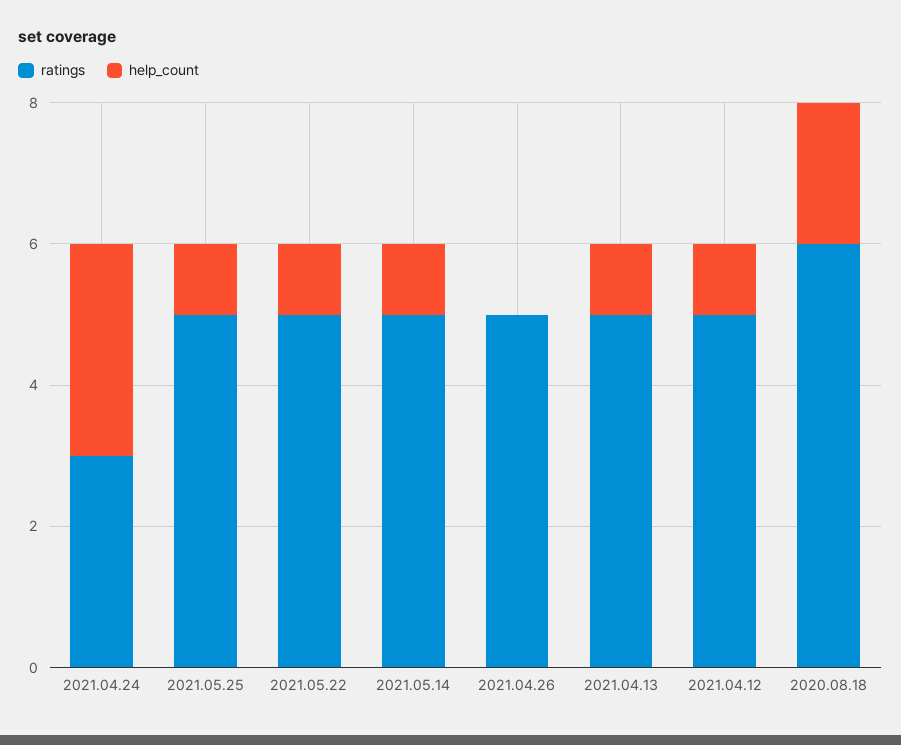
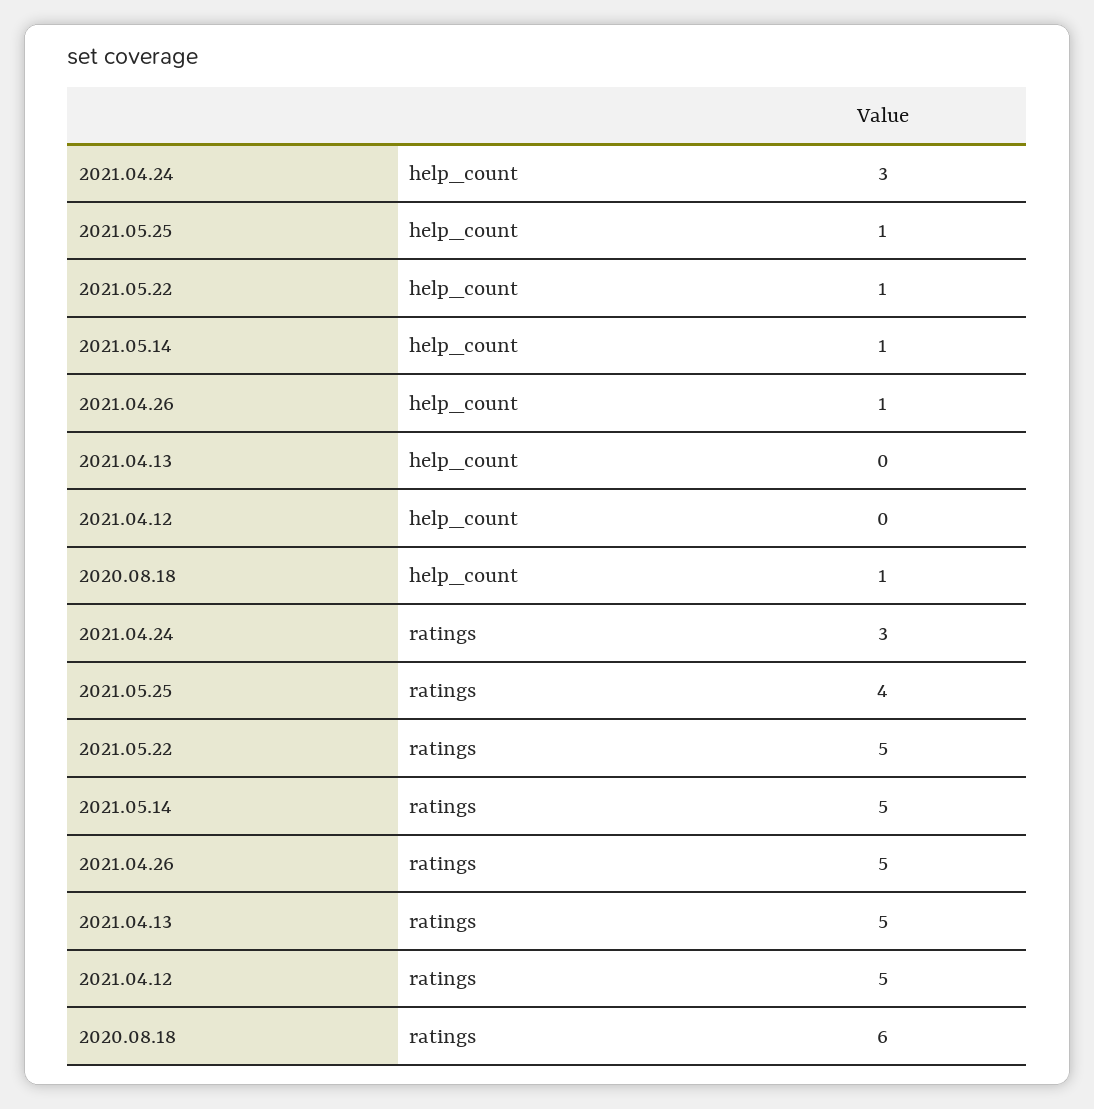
ratings, 2021.05.25: 5 -> 4
help_count, 2021.04.26: 0 -> 1
help_count, 2021.04.13: 1 -> 0
help_count, 2021.04.12: 1 -> 0
help_count, 2020.08.18: 2 -> 1

